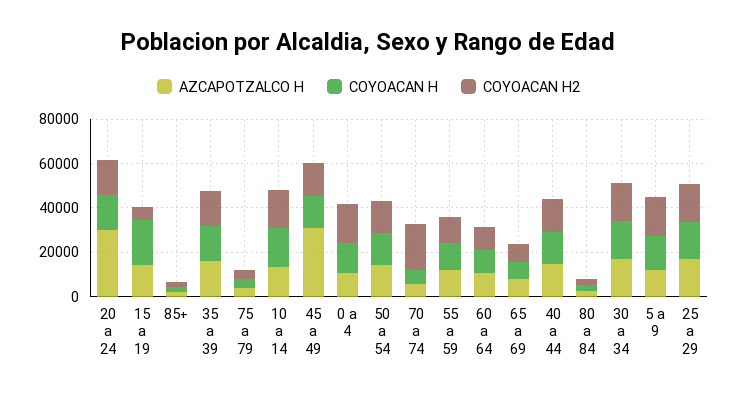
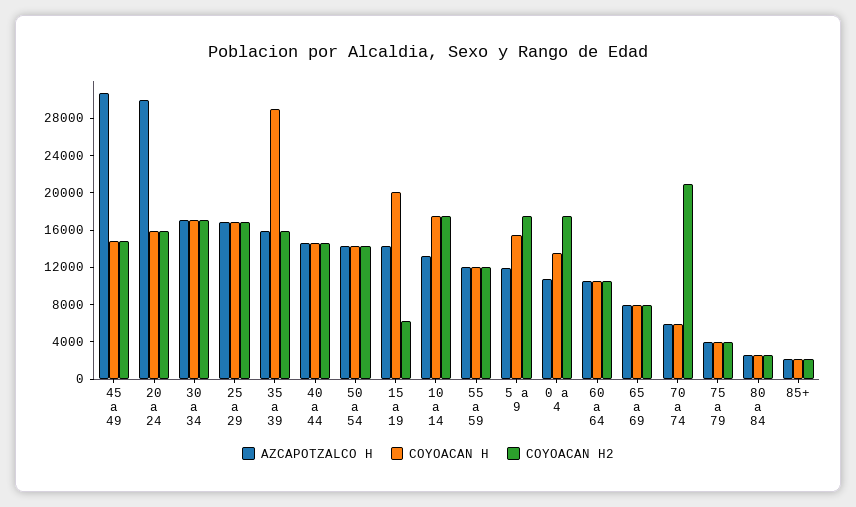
COYOACAN H, 35 a 39: 15000 -> 29000

